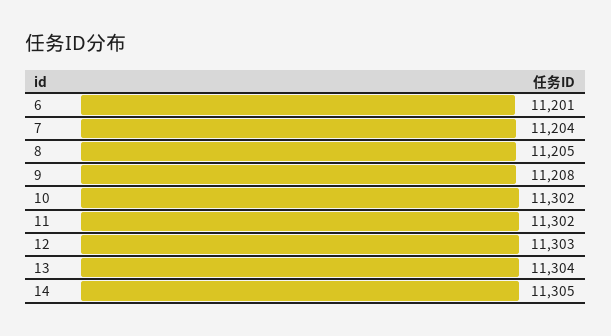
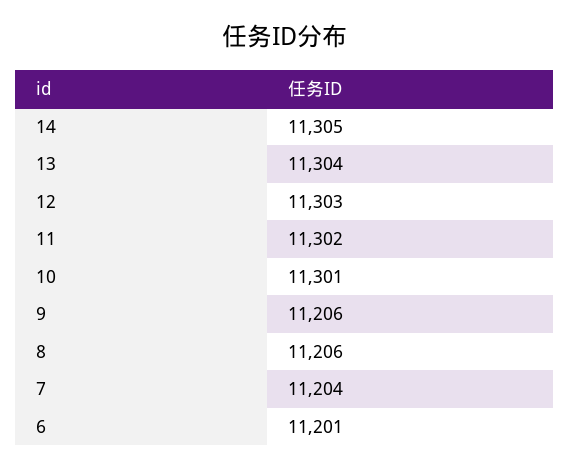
8: 11205 -> 11206
9: 11208 -> 11206
10: 11302 -> 11301

